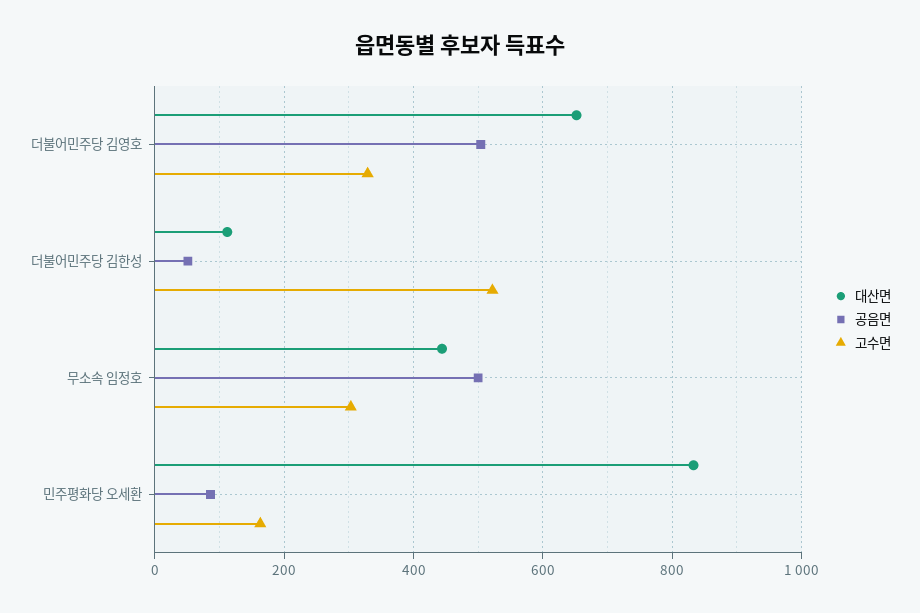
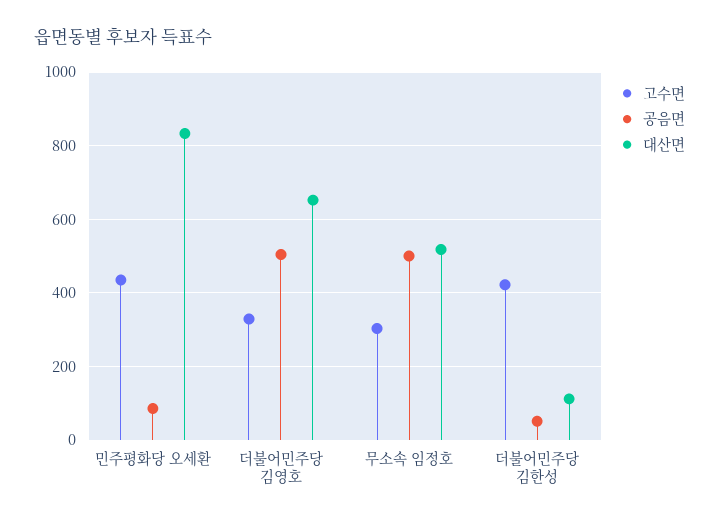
고수면, 더불어민주당 김한성: 520 -> 420
대산면, 무소속 임정호: 440 -> 520
고수면, 민주평화당 오세환: 160 -> 440

